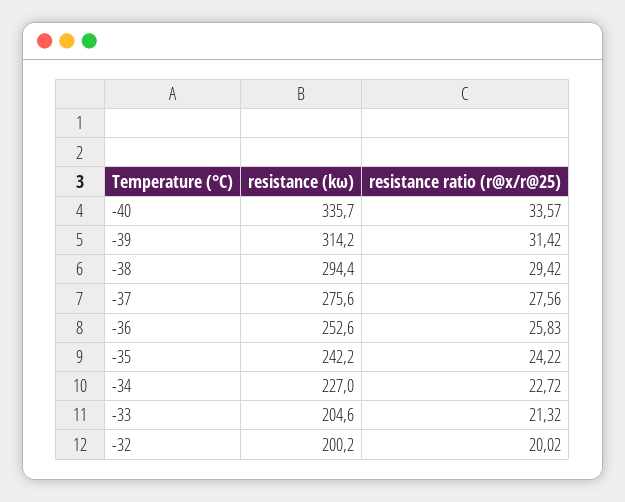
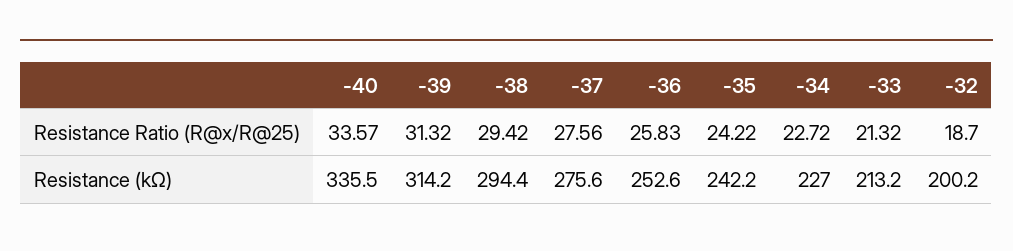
resistance (kω), -40: 335.7 -> 335.5
resistance ratio (r@x/r@25), -39: 31.42 -> 31.32
resistance (kω), -33: 204.6 -> 213.2
resistance ratio (r@x/r@25), -32: 20.02 -> 18.7

